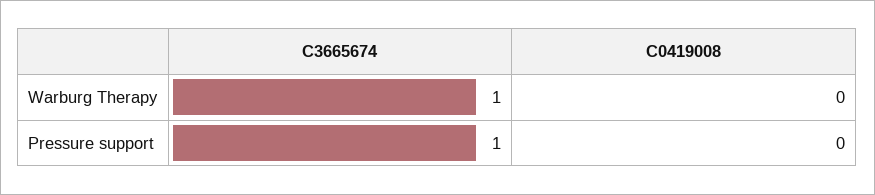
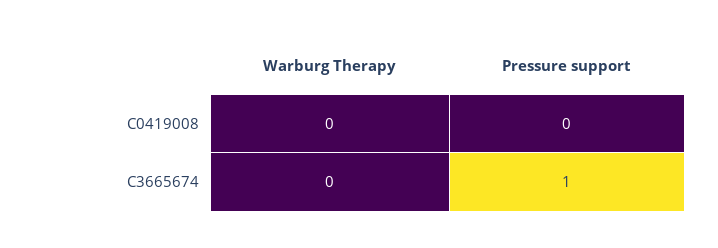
C3665674, Warburg Therapy: 1 -> 0

